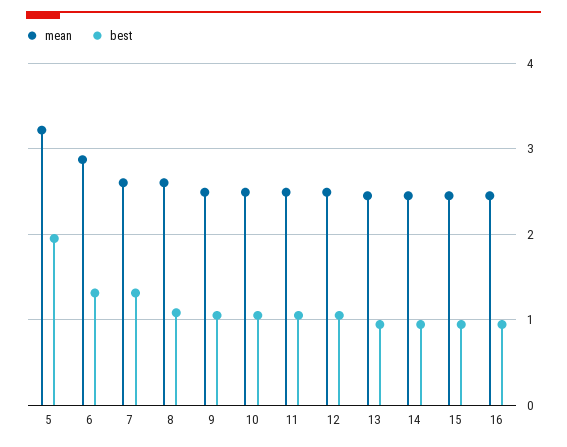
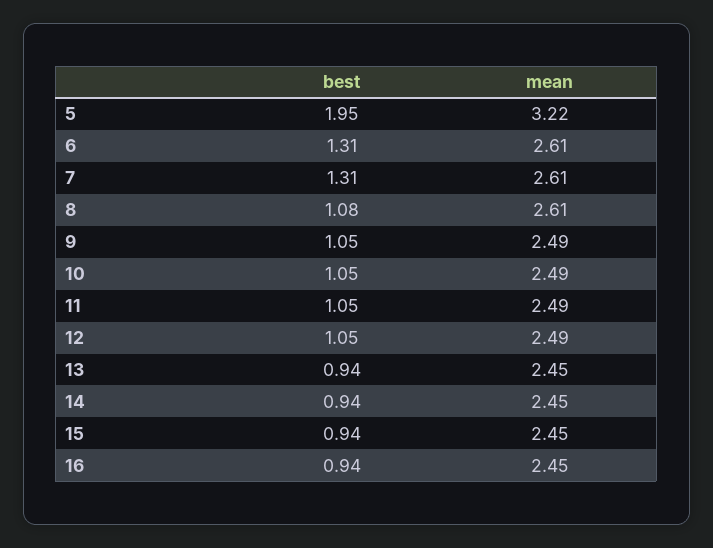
mean, 6: 2.9 -> 2.61

